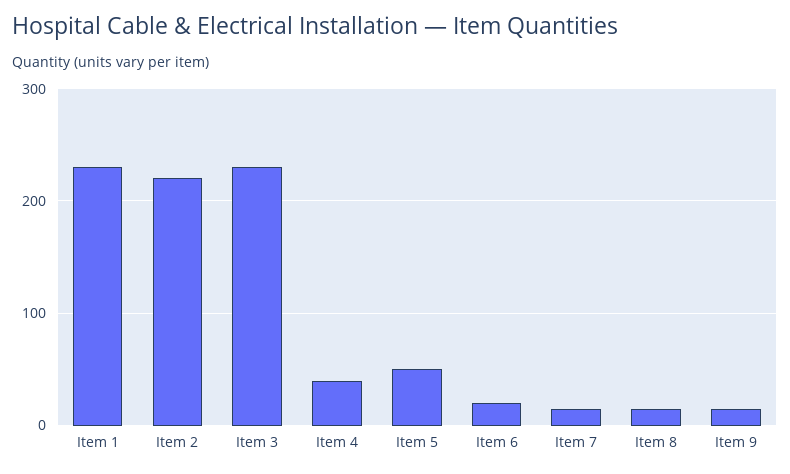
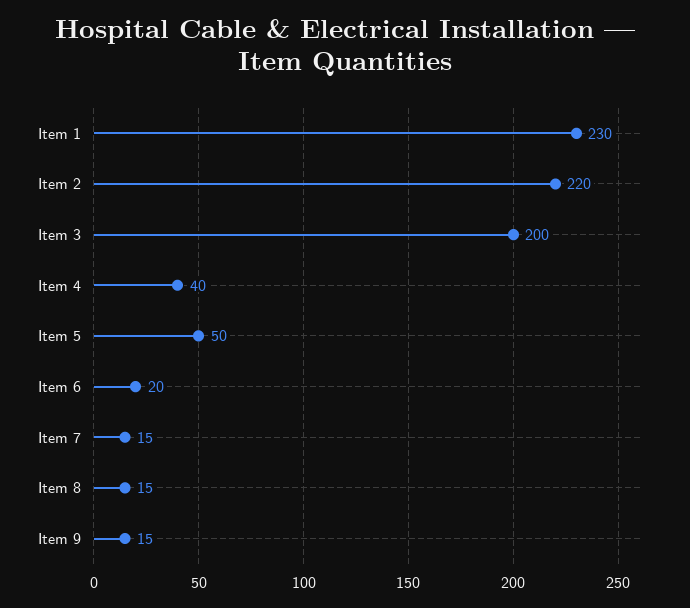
Item 3: 230 -> 200

